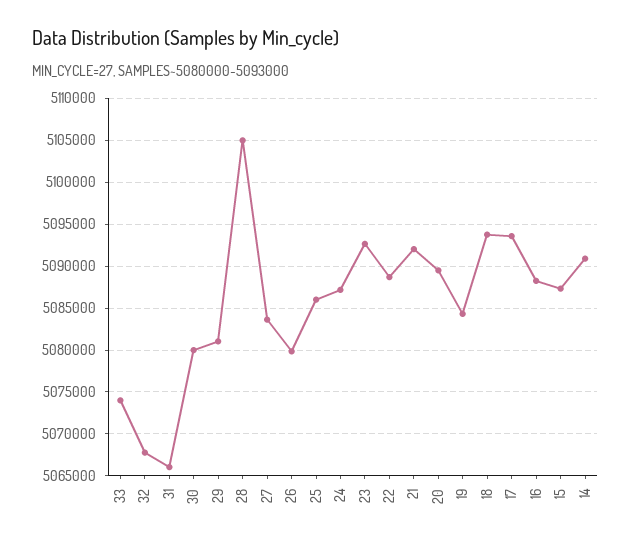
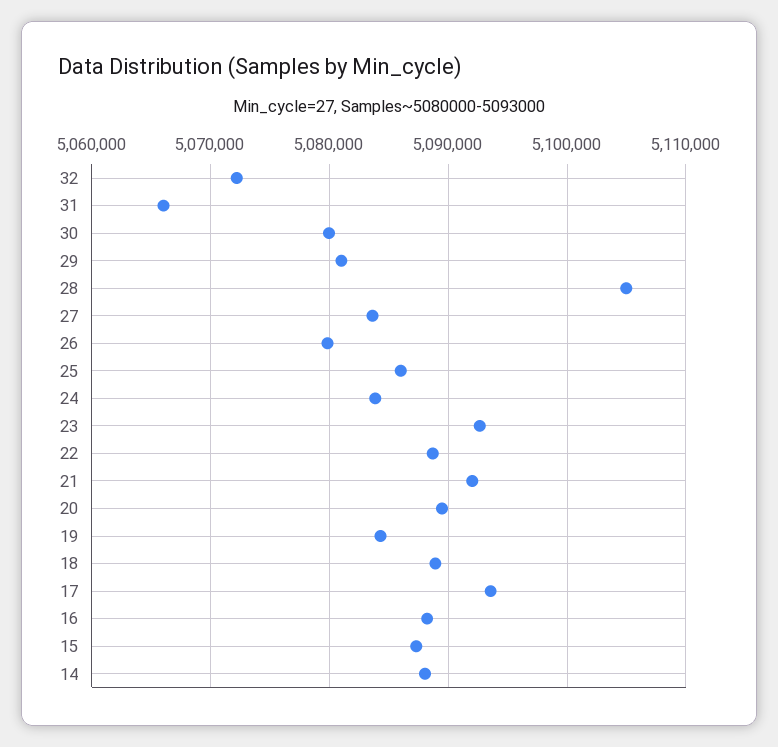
33: 5074000 -> none
32: 5068000 -> 5072000
24: 5087000 -> 5084000
18: 5094000 -> 5089000
14: 5091000 -> 5088000

